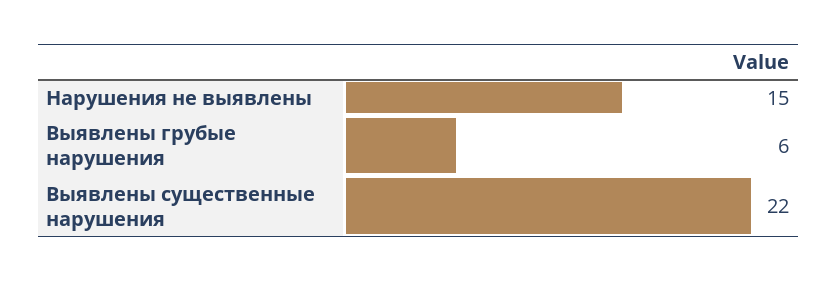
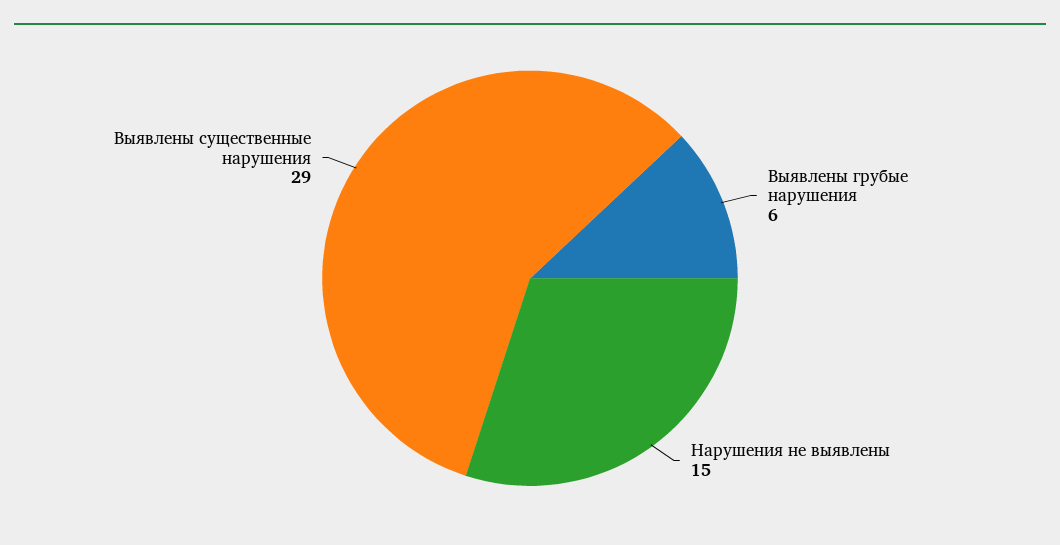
Выявлены существенные нарушения: 22 -> 29

